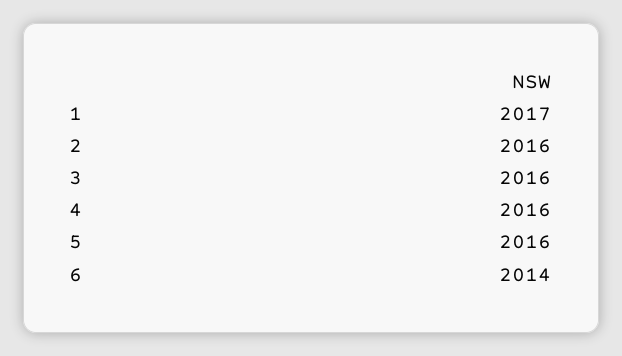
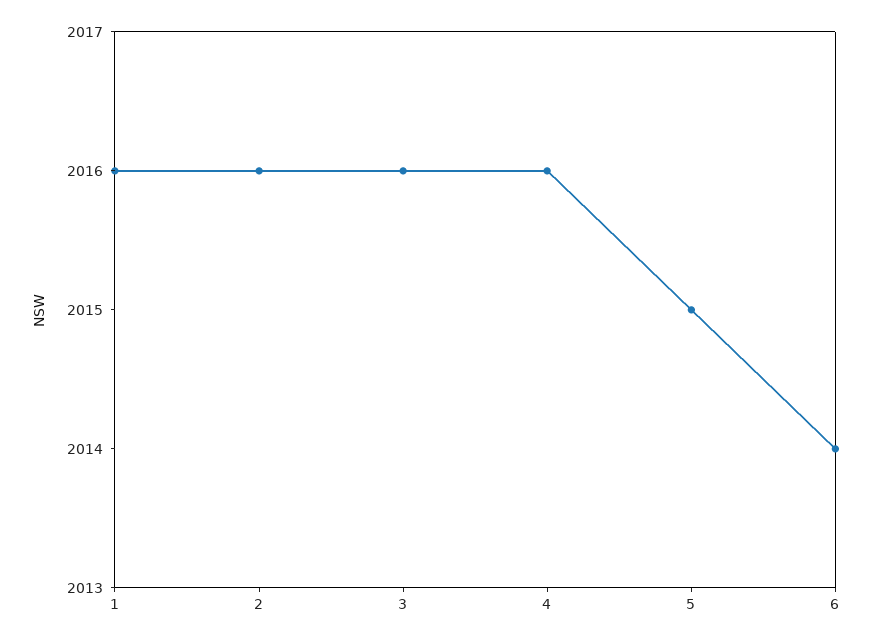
1: 2017 -> 2016
5: 2016 -> 2015

